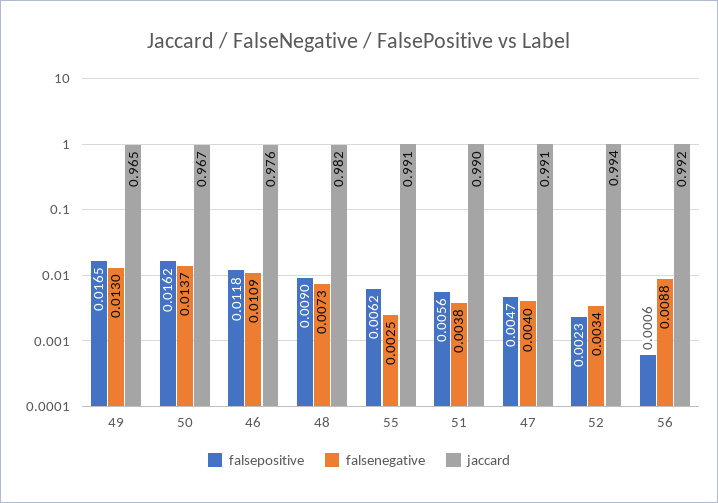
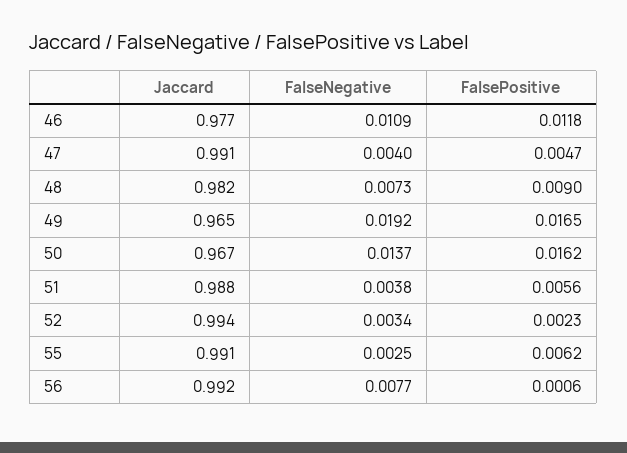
falsenegative, 49: 0.013 -> 0.0192
jaccard, 46: 0.976 -> 0.977
jaccard, 51: 0.99 -> 0.988
falsenegative, 56: 0.0088 -> 0.0077

